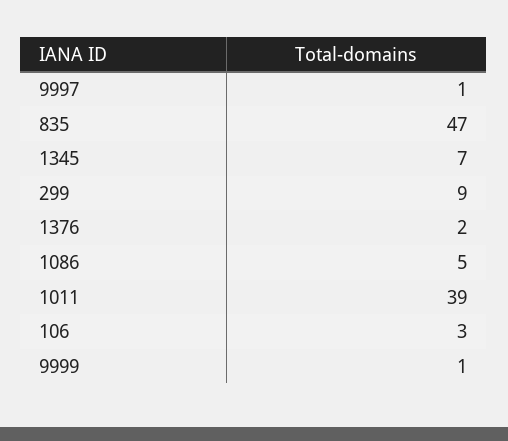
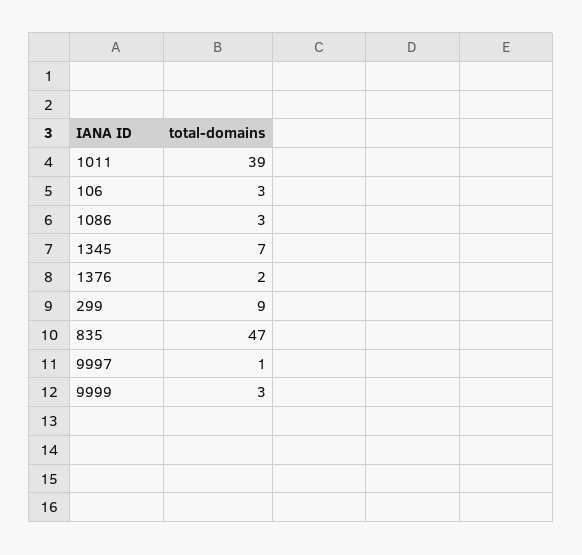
1086: 5 -> 3
9999: 1 -> 3

